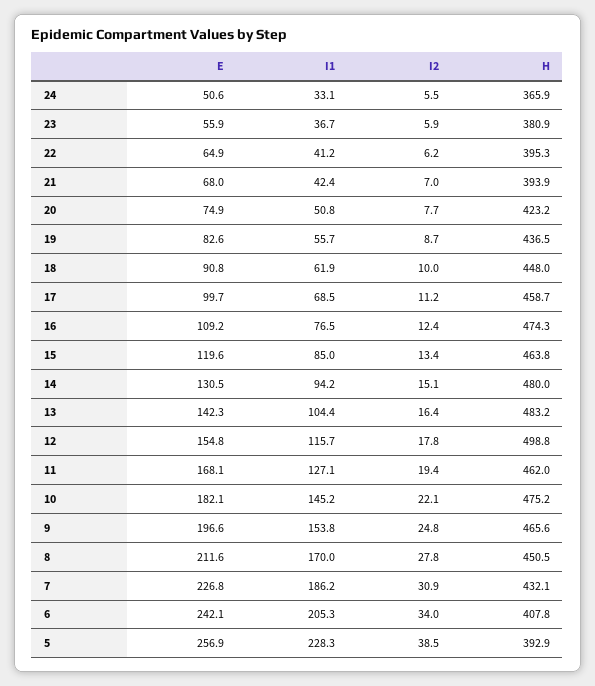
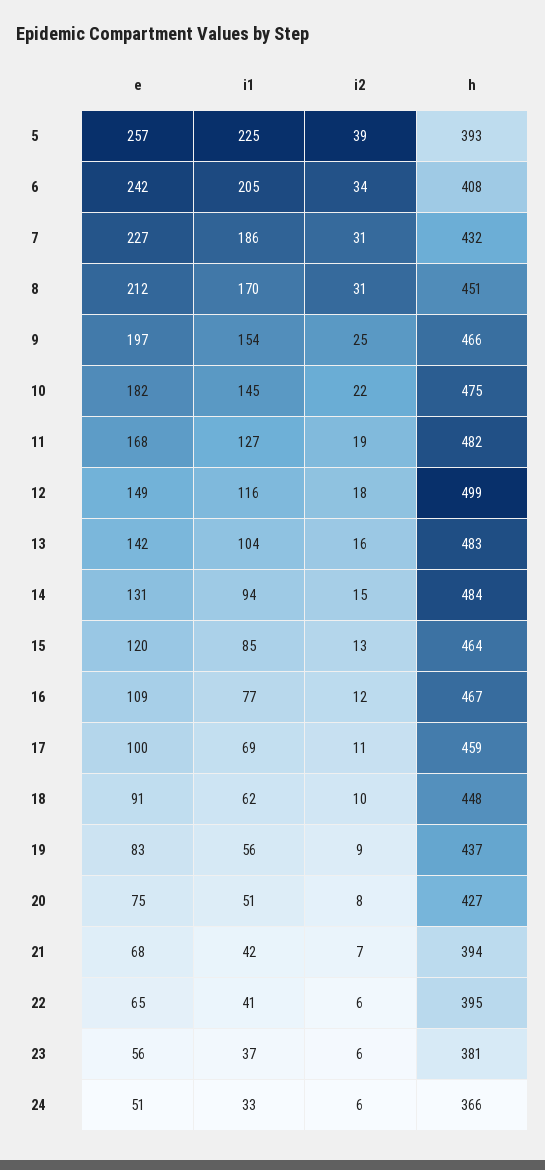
H, 20: 423.2 -> 427
H, 16: 474.3 -> 467
H, 14: 480 -> 484
E, 12: 154.8 -> 149
H, 11: 462 -> 482
I2, 8: 27.8 -> 31
I1, 5: 228.3 -> 225

